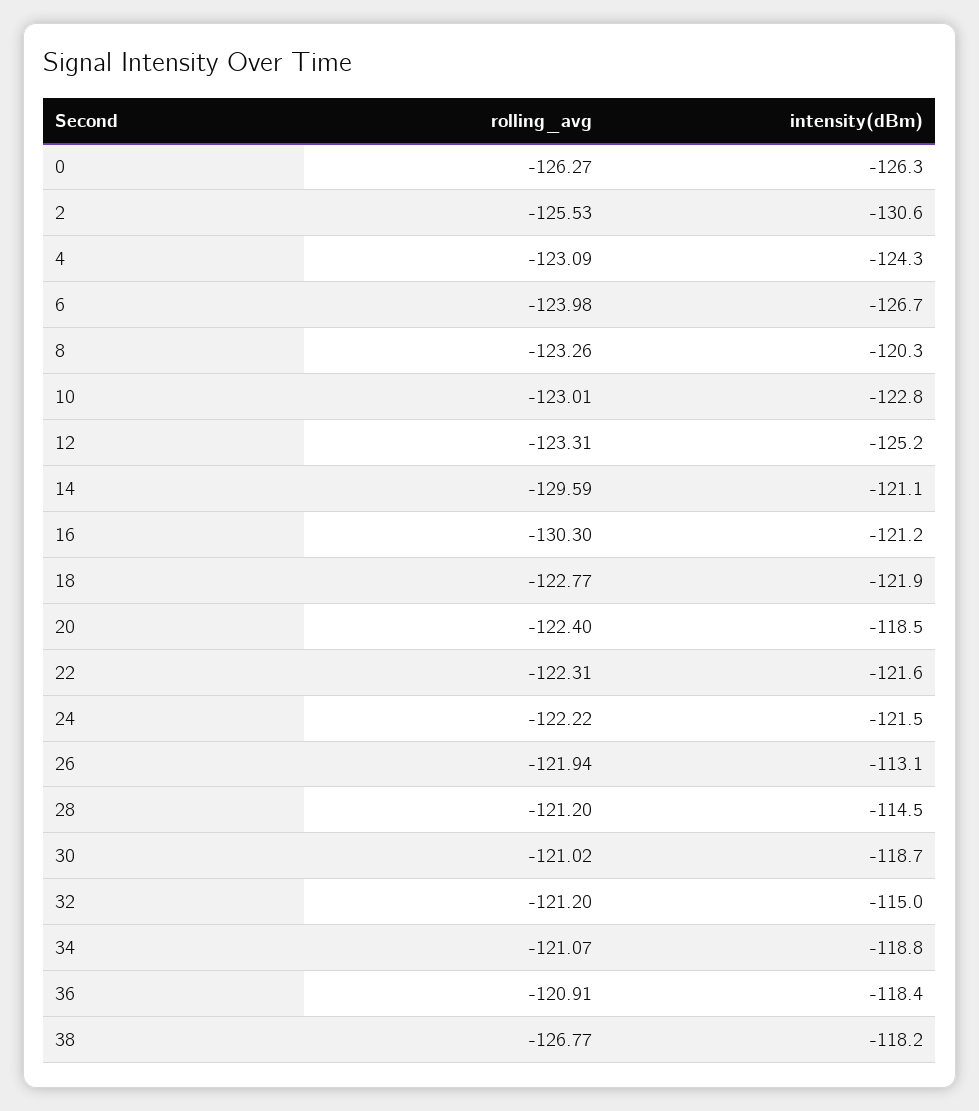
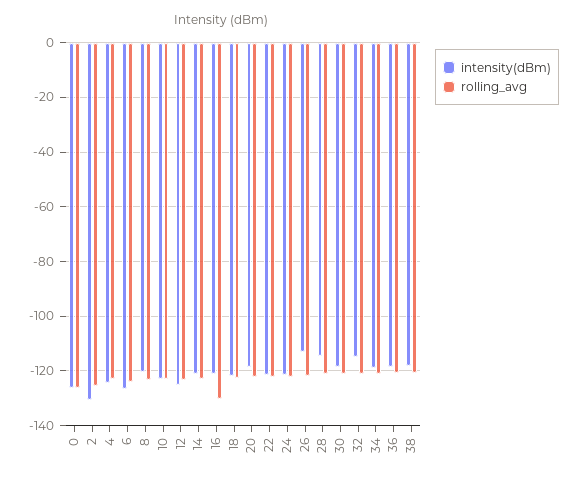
rolling_avg, 14: -129.59 -> -122.5
rolling_avg, 38: -126.77 -> -120

